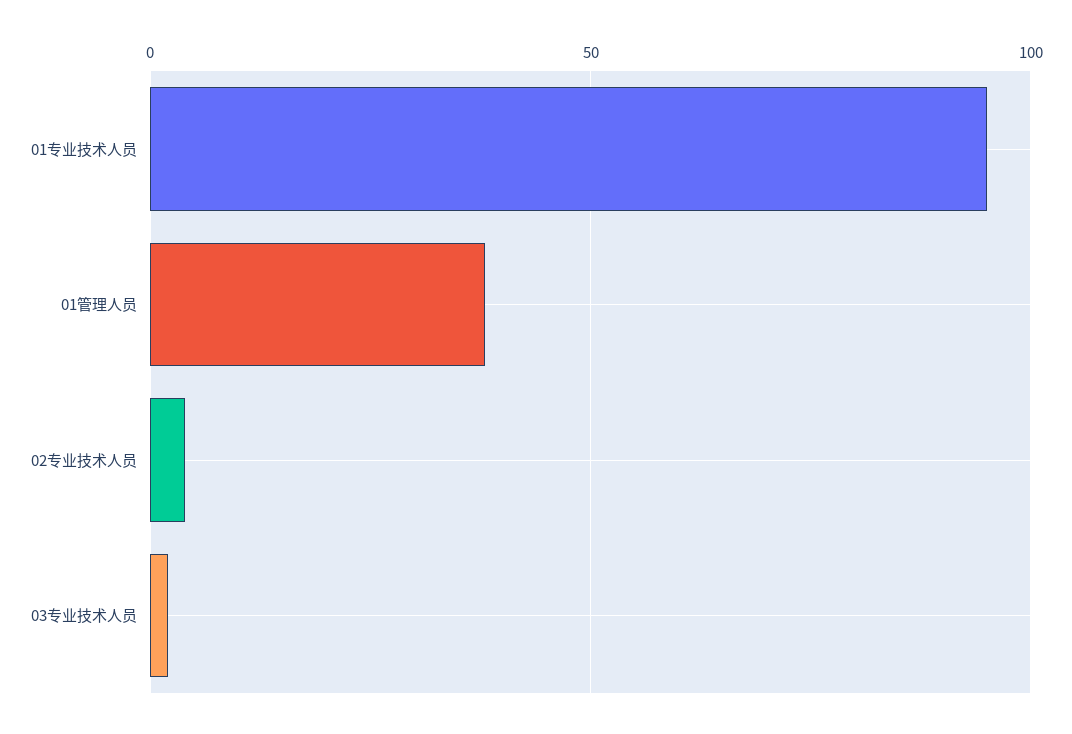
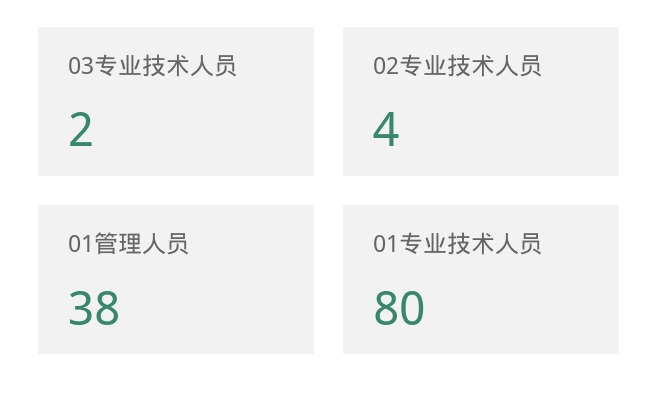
01专业技术人员: 95 -> 80

